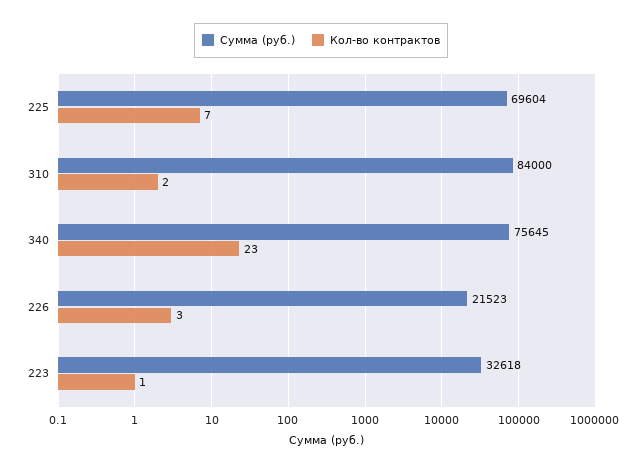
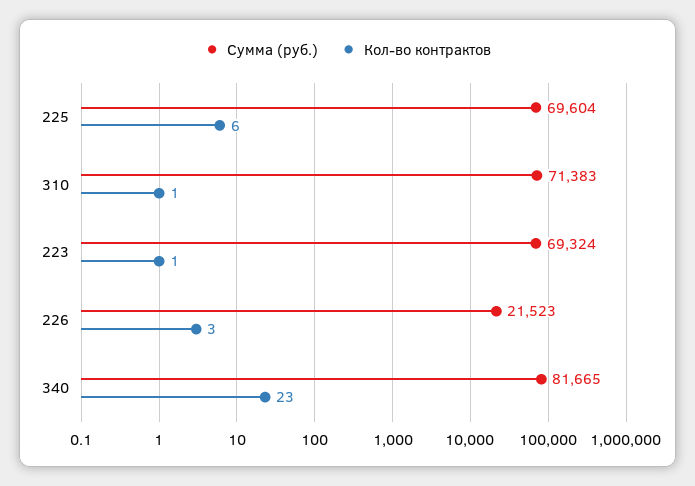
Кол-во контрактов, 225: 7 -> 6
Сумма (руб.), 310: 84000 -> 71383
Кол-во контрактов, 310: 2 -> 1
Сумма (руб.), 340: 75645 -> 81665
Сумма (руб.), 223: 32618 -> 69324

